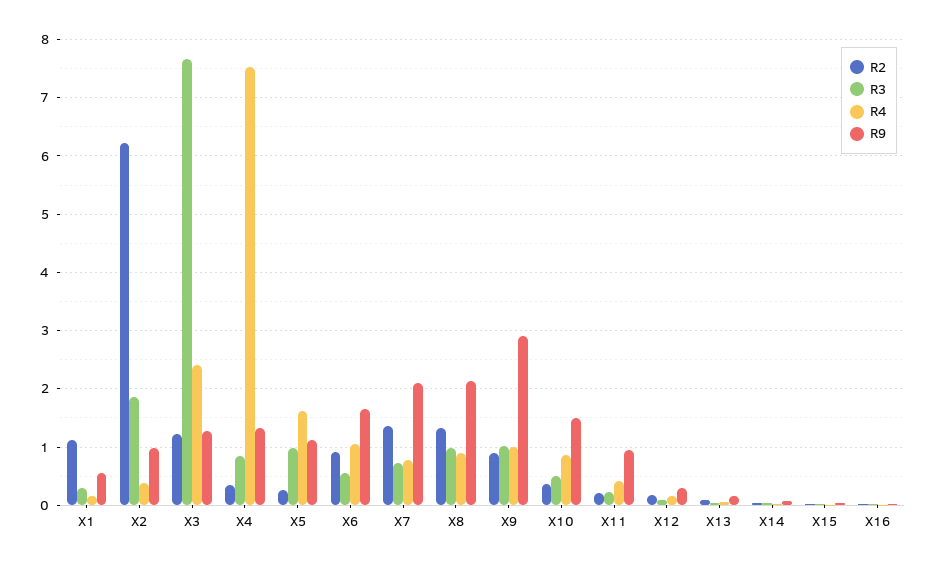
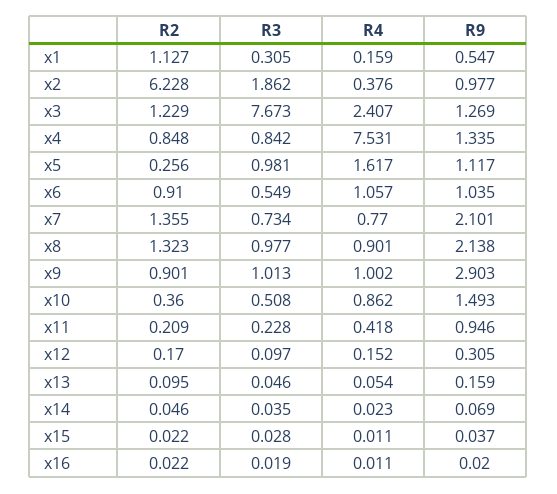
R2, X4: 0.4 -> 0.848
R9, X6: 1.6 -> 1.035

